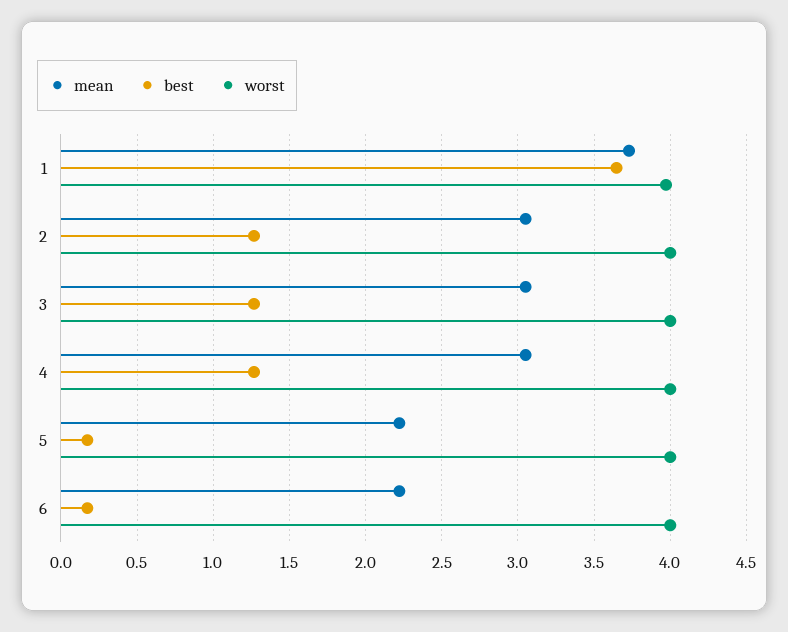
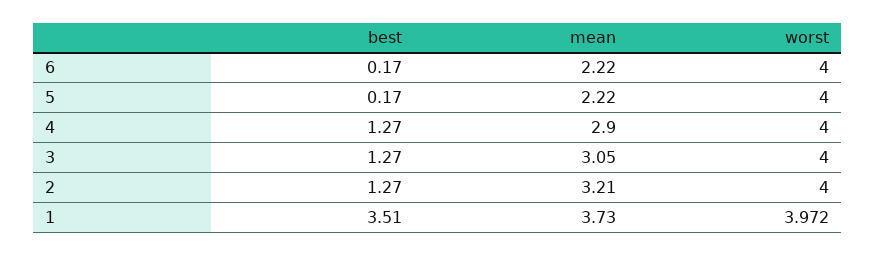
best, 1: 3.65 -> 3.51
mean, 2: 3.05 -> 3.21
mean, 4: 3.05 -> 2.9

